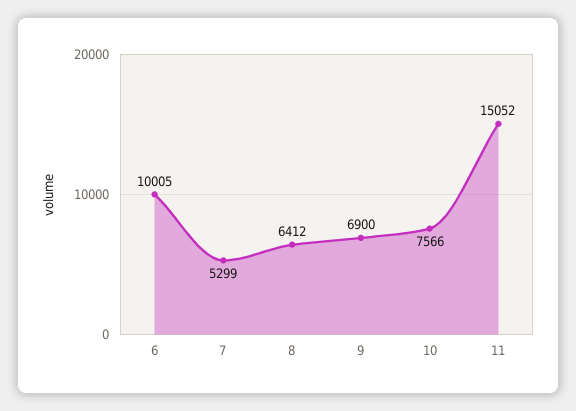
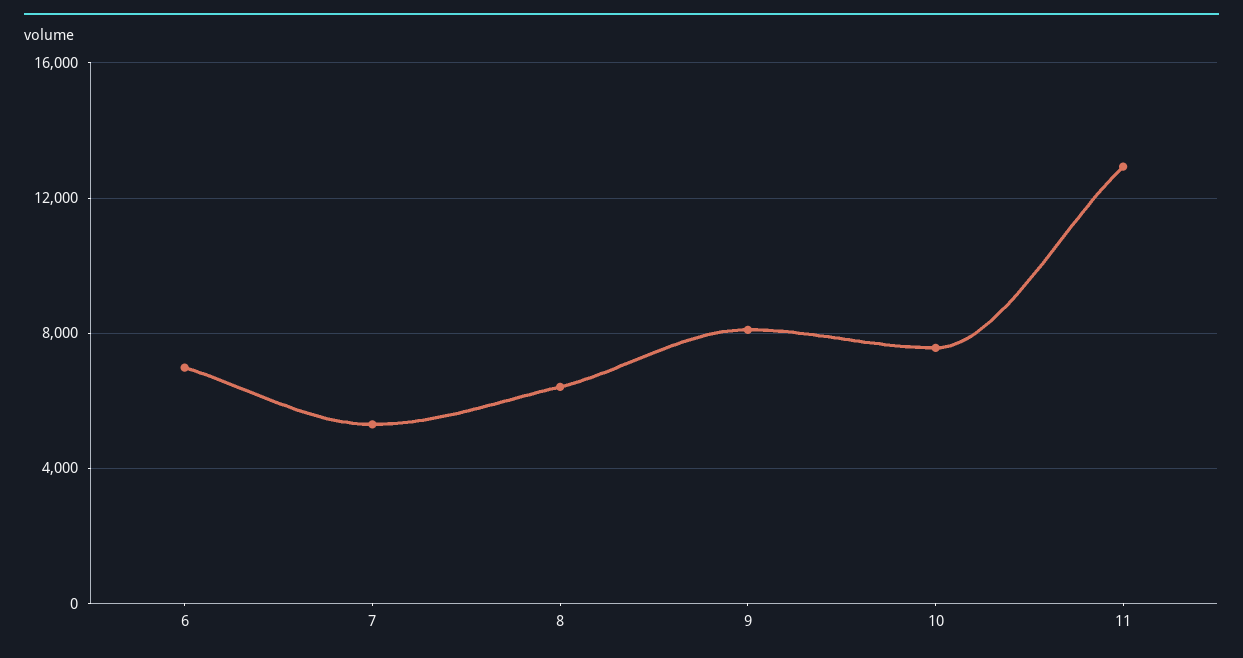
6: 10005 -> 7000
9: 6900 -> 8000
11: 15052 -> 13000

